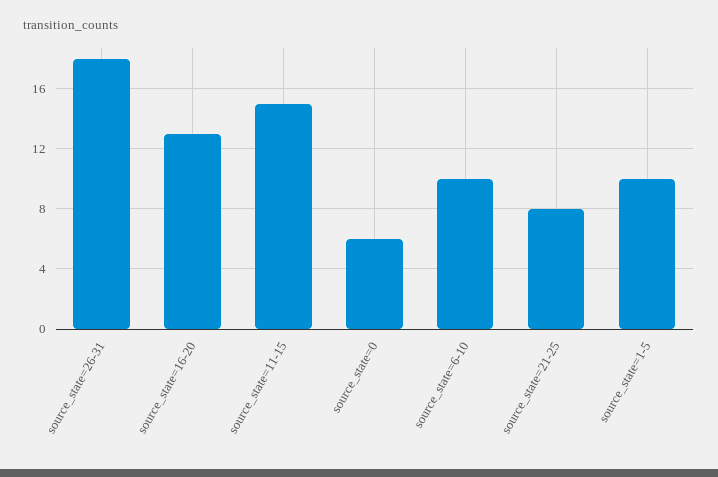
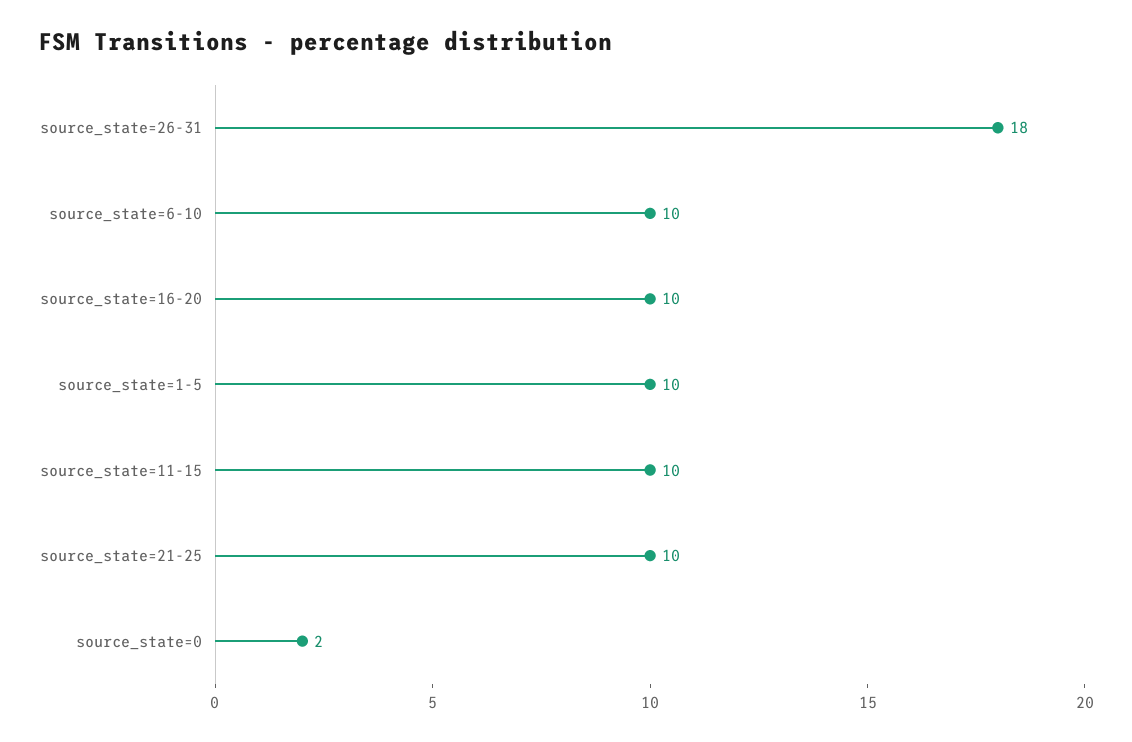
source_state=16-20: 13 -> 10
source_state=11-15: 15 -> 10
source_state=0: 6 -> 2
source_state=21-25: 8 -> 10

